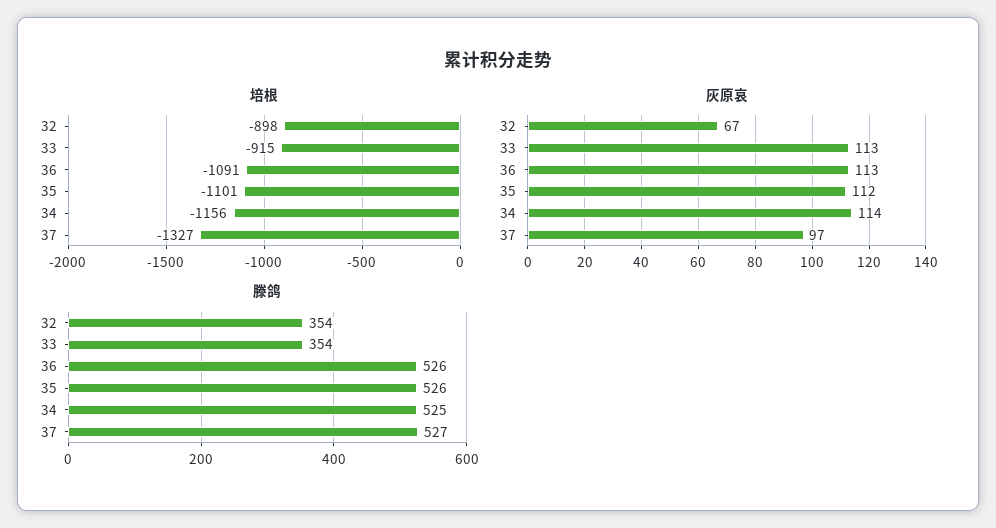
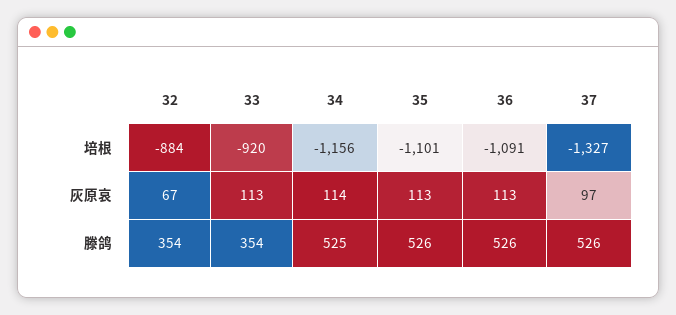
培根, 32: -898 -> -884
培根, 33: -915 -> -920
灰原哀, 35: 112 -> 113
滕鸽, 37: 527 -> 526

